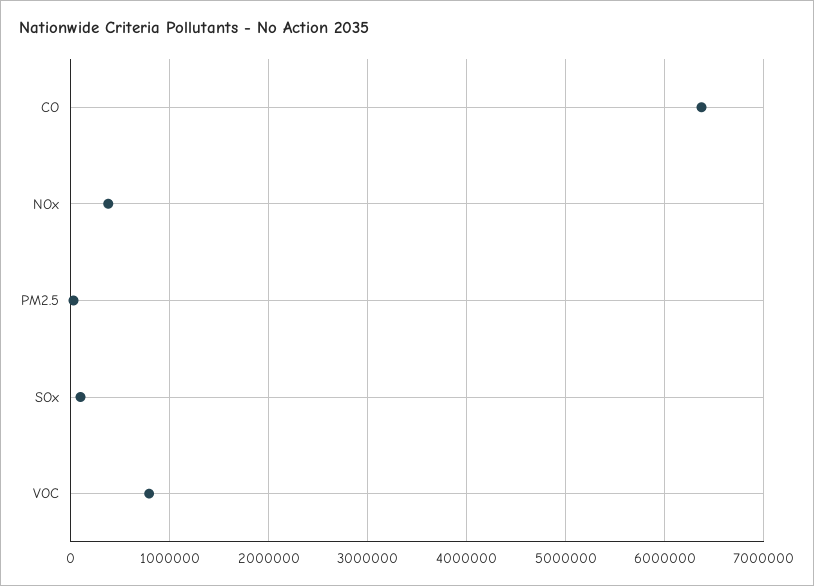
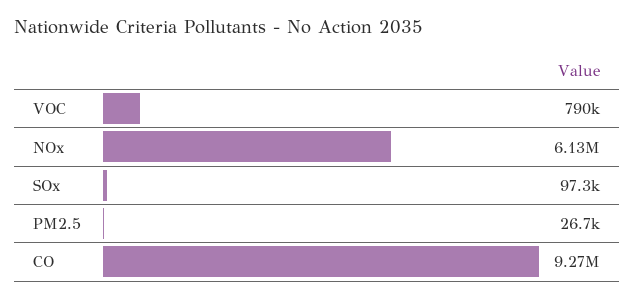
CO: 6400000 -> 9270000
NOx: 400000 -> 6130000

